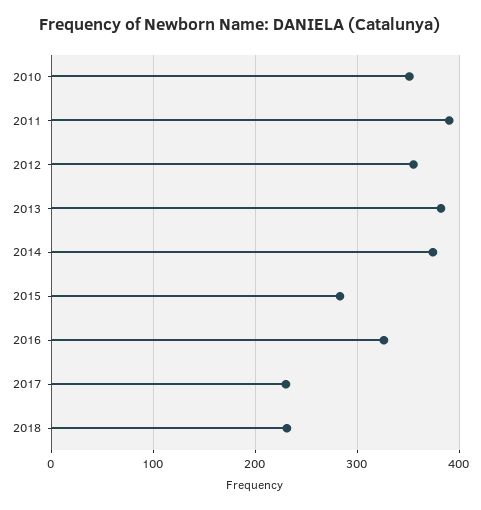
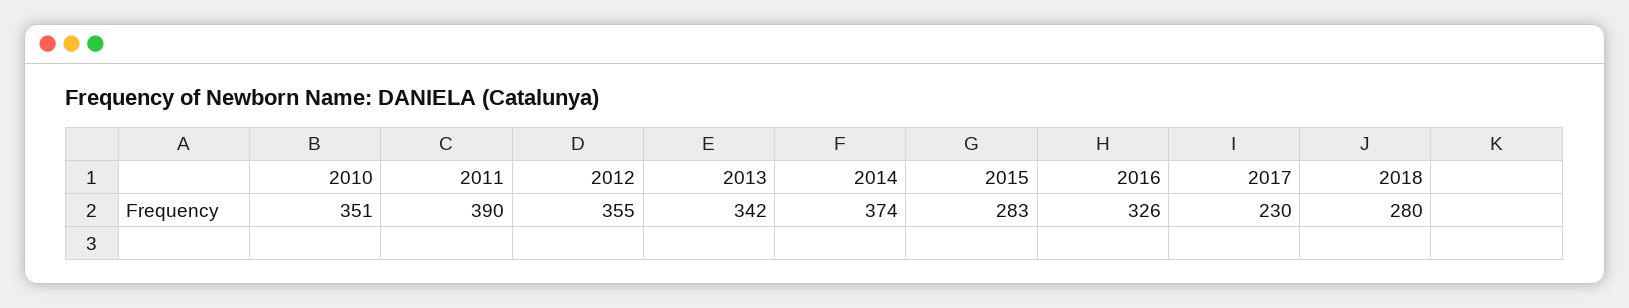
2013: 380 -> 342
2018: 230 -> 280

